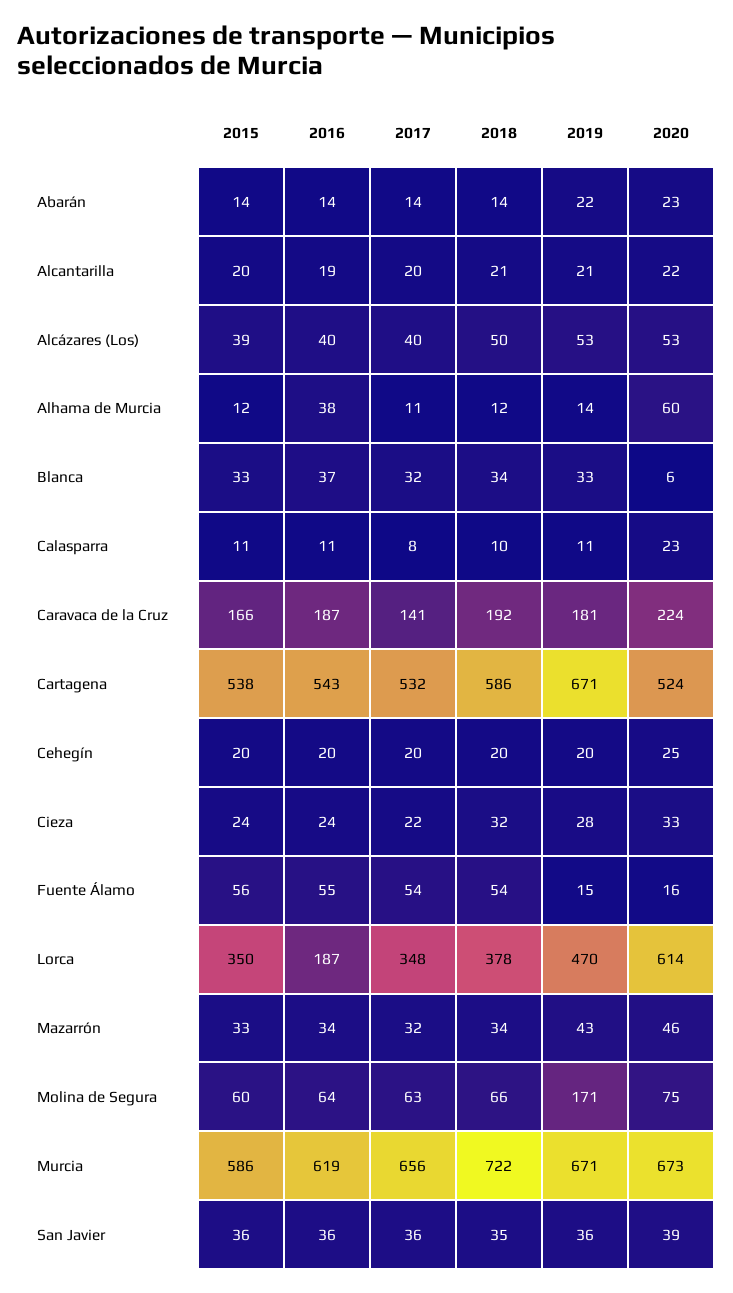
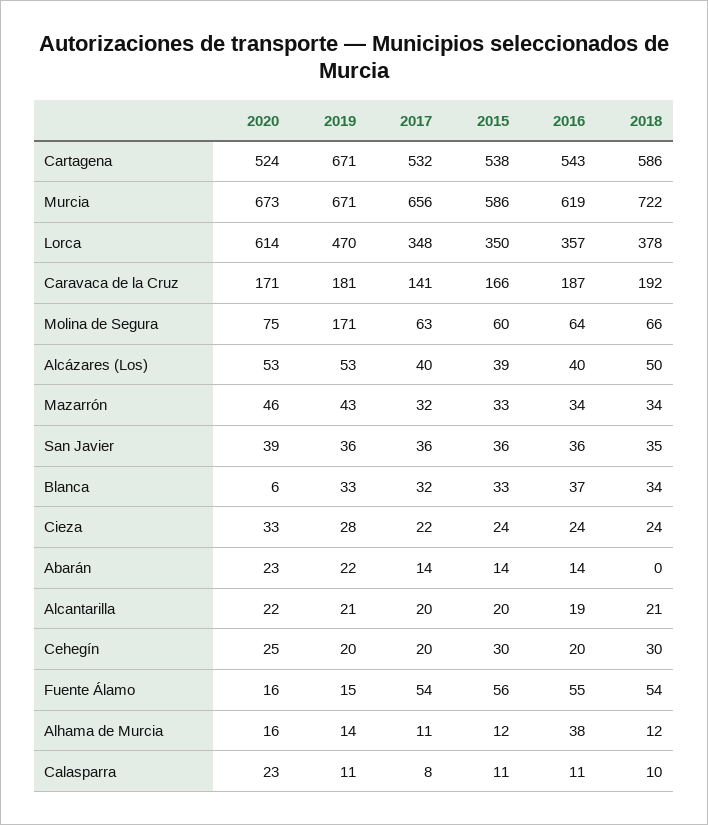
2018, Abarán: 14 -> 0
2020, Alhama de Murcia: 60 -> 16
2020, Caravaca de la Cruz: 224 -> 171
2015, Cehegín: 20 -> 30
2018, Cehegín: 20 -> 30
2018, Cieza: 32 -> 24
2016, Lorca: 187 -> 357

